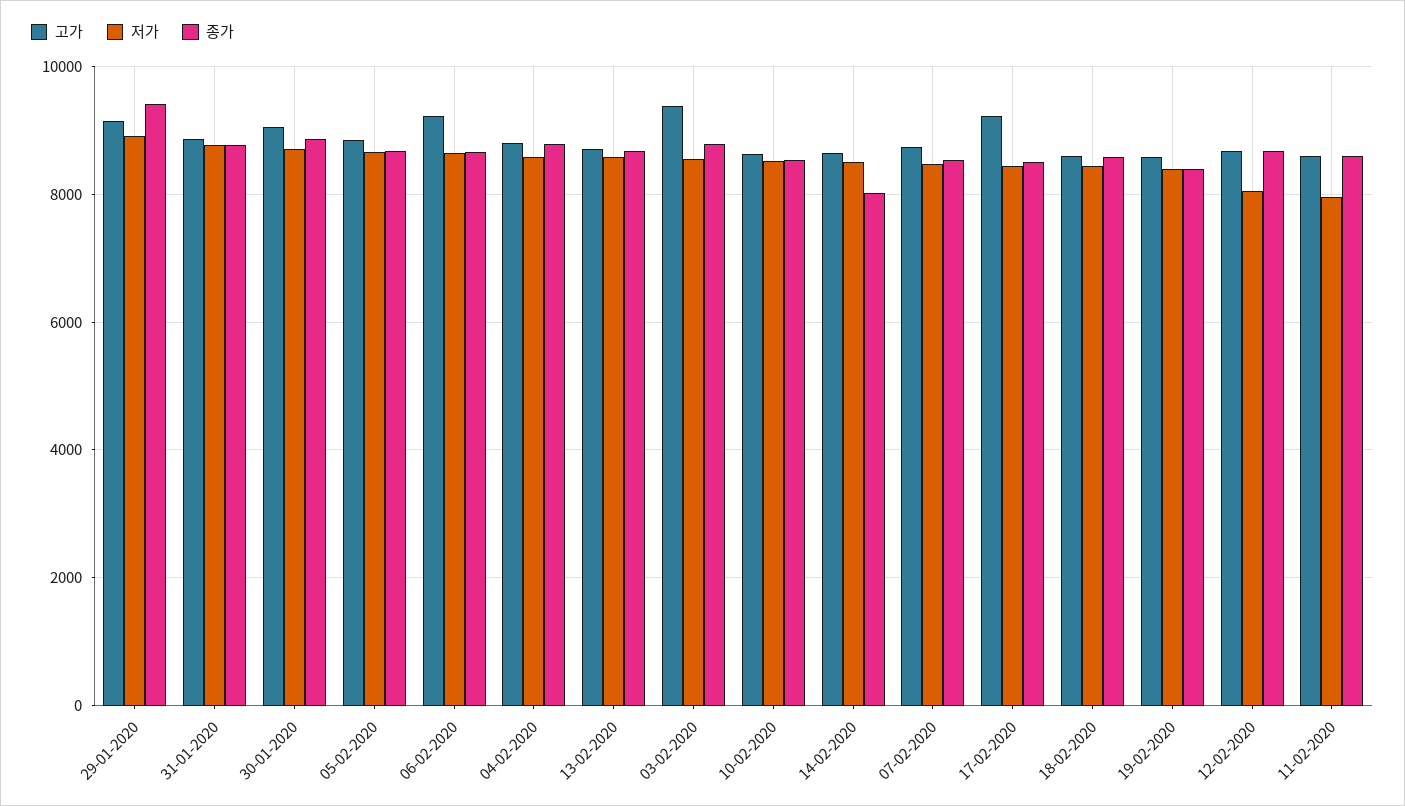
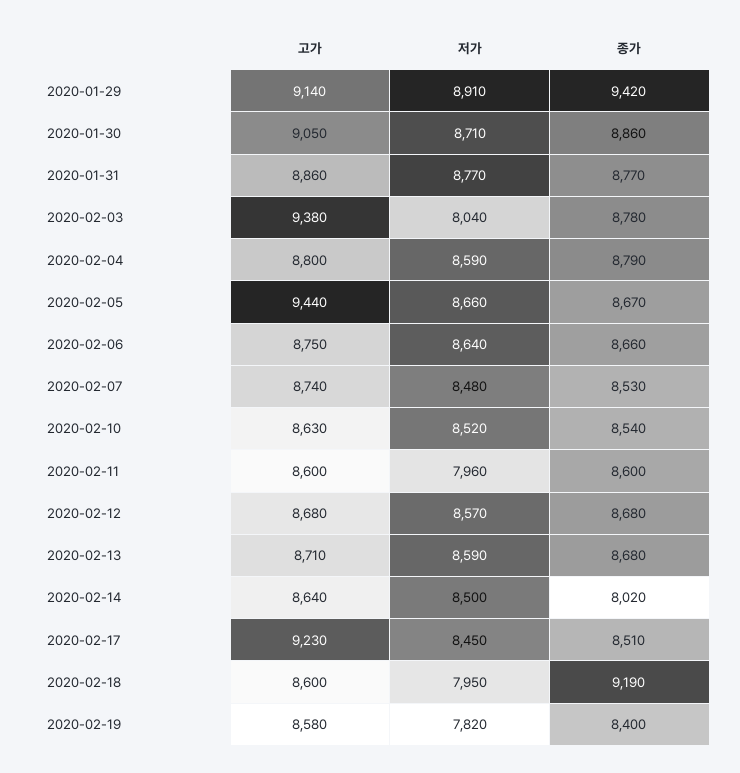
고가, 05-02-2020: 8800 -> 9440
고가, 06-02-2020: 9200 -> 8750
저가, 03-02-2020: 8600 -> 8040
저가, 18-02-2020: 8400 -> 7950
종가, 18-02-2020: 8600 -> 9190
저가, 19-02-2020: 8400 -> 7820
저가, 12-02-2020: 8000 -> 8570

